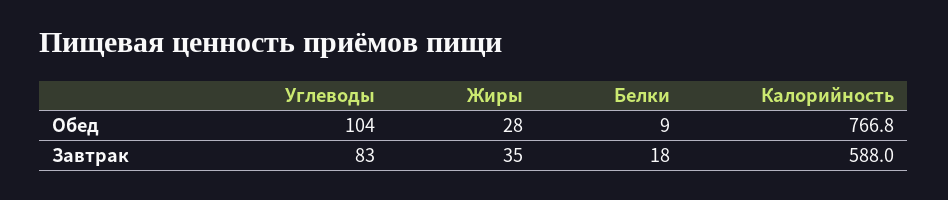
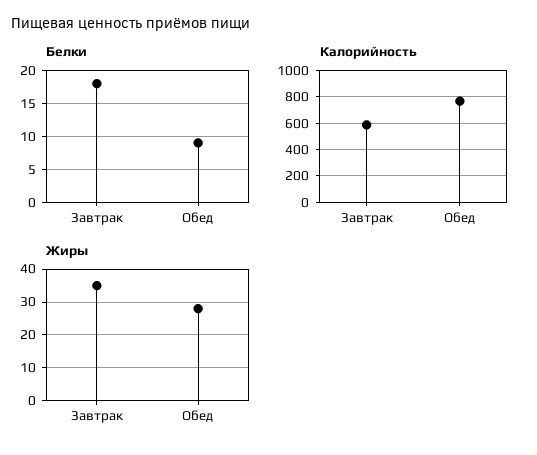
Углеводы, Обед: 104 -> none
Углеводы, Завтрак: 83 -> none

